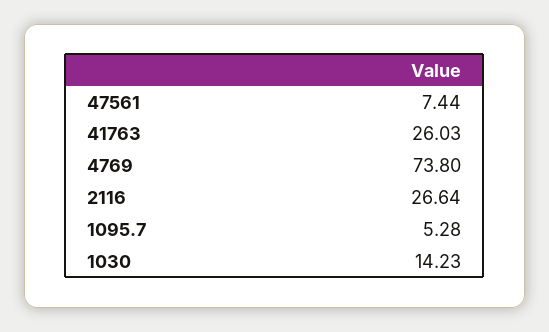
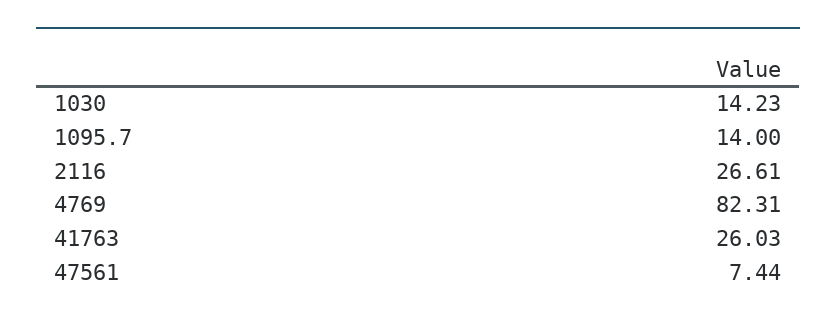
4769: 73.8 -> 82.31
2116: 26.64 -> 26.61
1095.7: 5.28 -> 14

